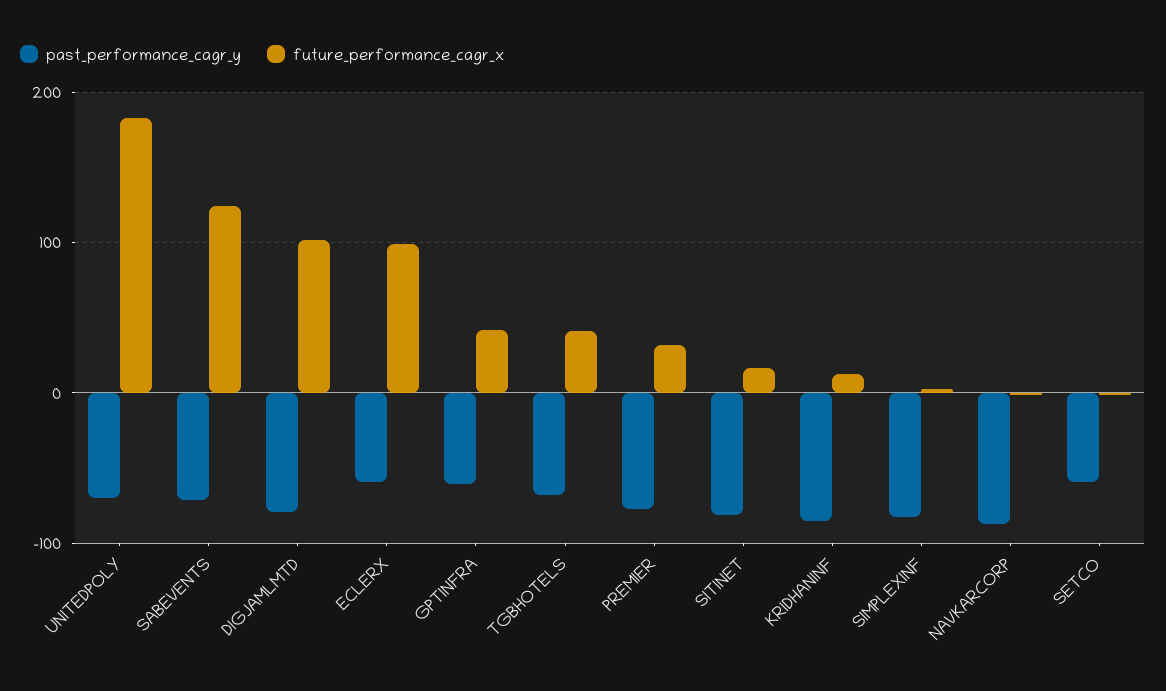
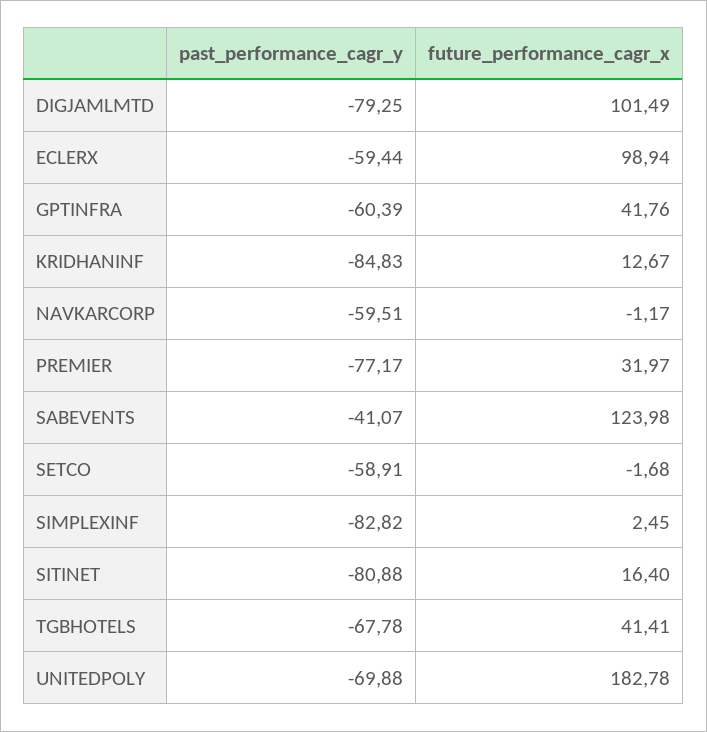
past_performance_cagr_y, SABEVENTS: -70 -> -41.07
past_performance_cagr_y, NAVKARCORP: -90 -> -59.51

